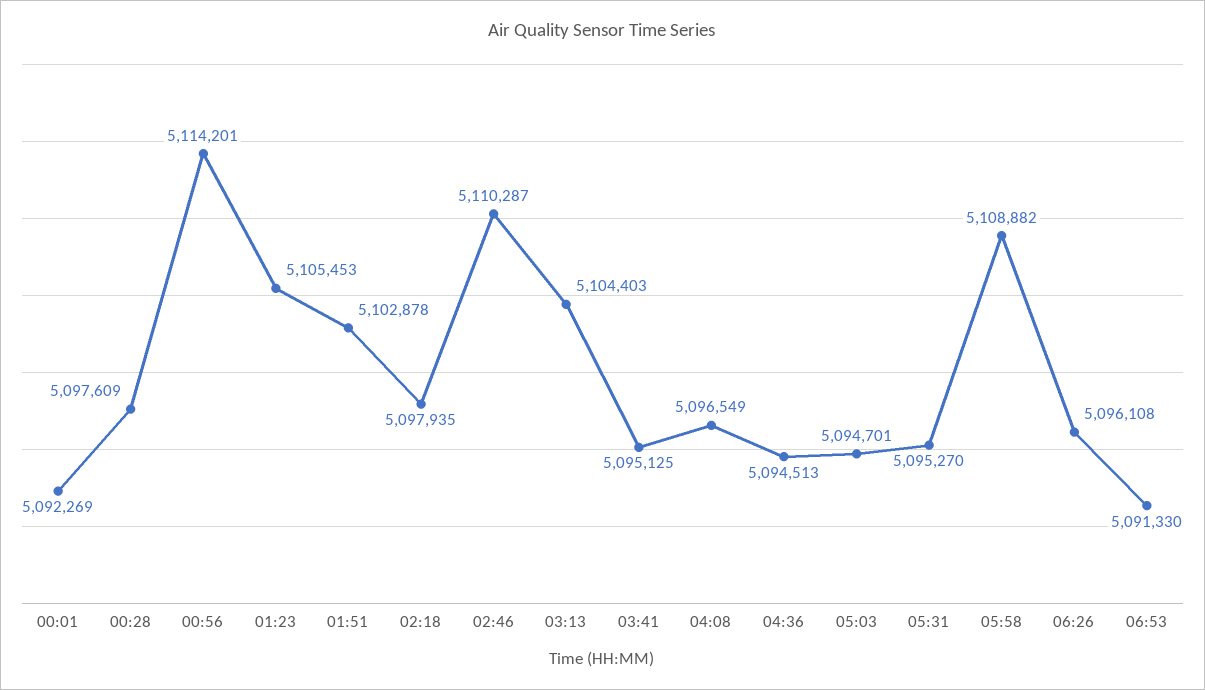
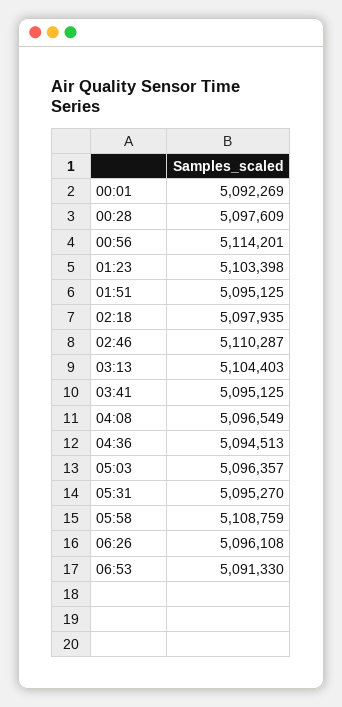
01:23: 5105453 -> 5103398
01:51: 5102878 -> 5095125
05:03: 5094701 -> 5096357
05:58: 5108882 -> 5108759

